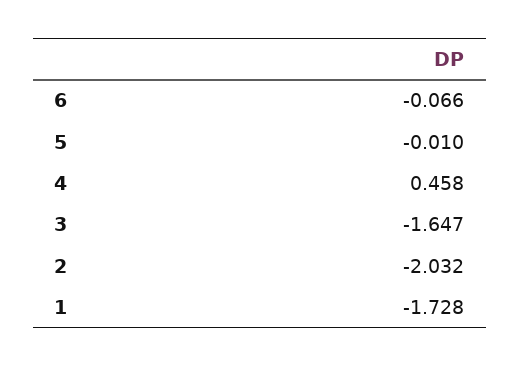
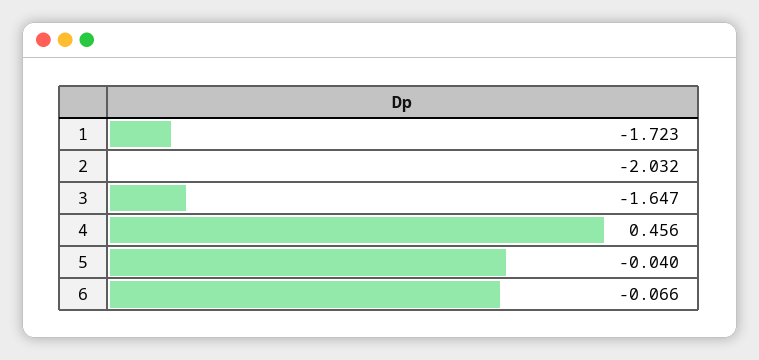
5: -0.01 -> -0.04
4: 0.458 -> 0.456
1: -1.728 -> -1.723

